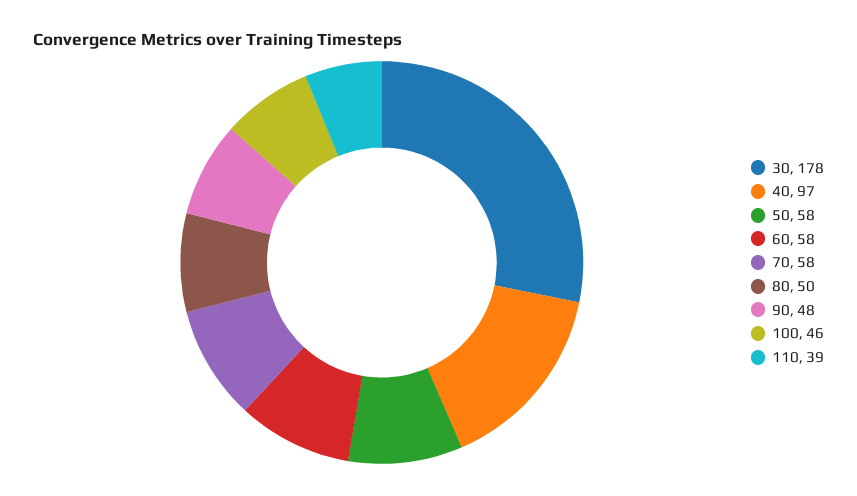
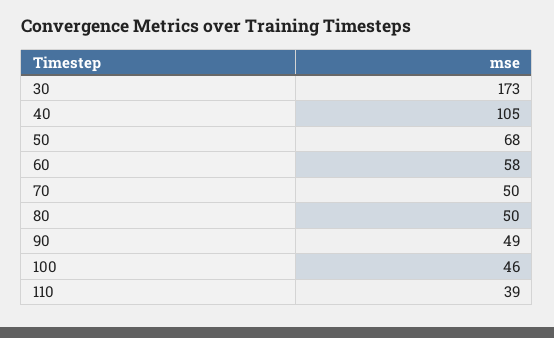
30: 178 -> 173
40: 97 -> 105
50: 58 -> 68
70: 58 -> 50
90: 48 -> 49

